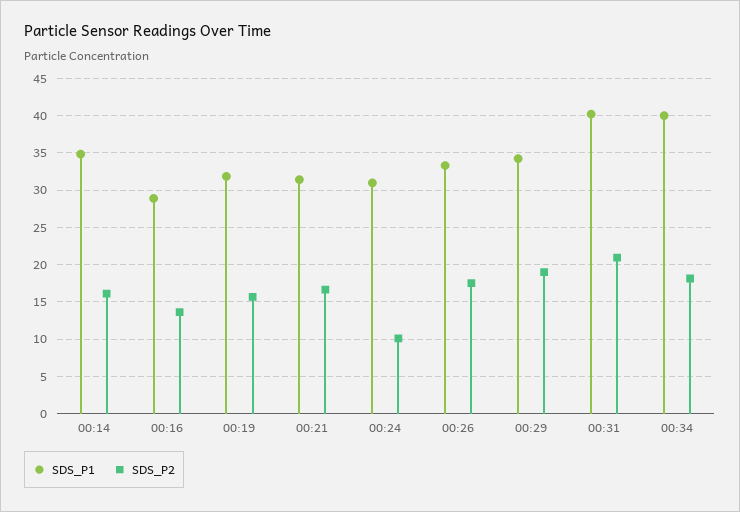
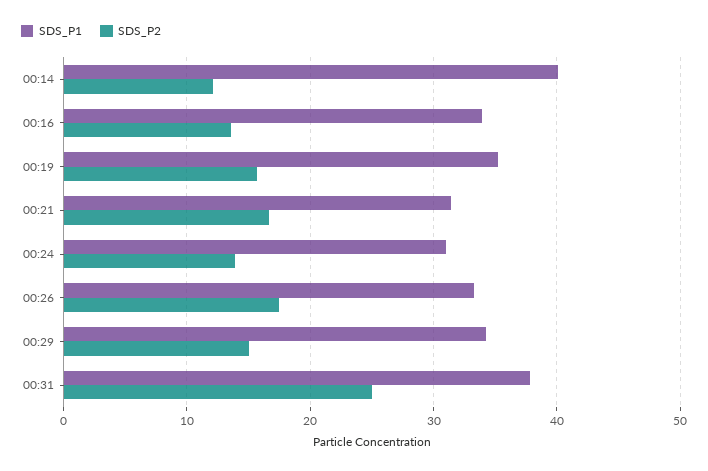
SDS_P1, 00:14: 35 -> 40
SDS_P2, 00:14: 16 -> 12
SDS_P1, 00:16: 29 -> 34
SDS_P1, 00:19: 32 -> 35
SDS_P2, 00:24: 10 -> 14
SDS_P2, 00:29: 19 -> 15
SDS_P1, 00:31: 40 -> 38
SDS_P2, 00:31: 21 -> 25
SDS_P1, 00:34: 40 -> none
SDS_P2, 00:34: 18 -> none

